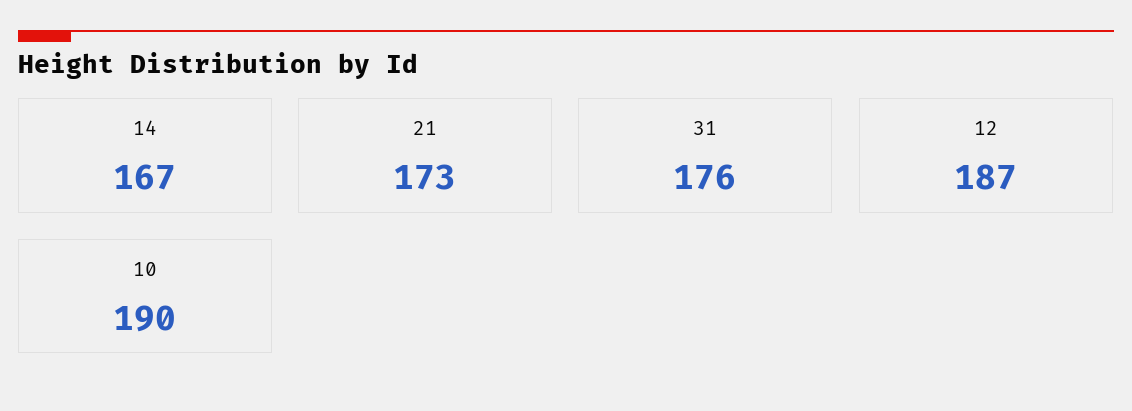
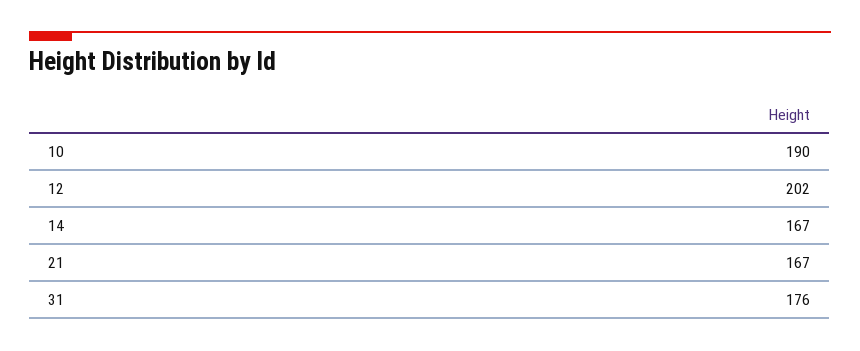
21: 173 -> 167
12: 187 -> 202

